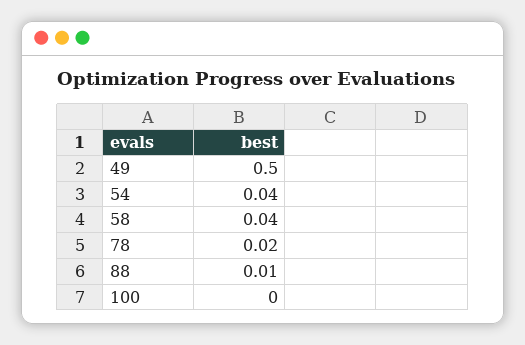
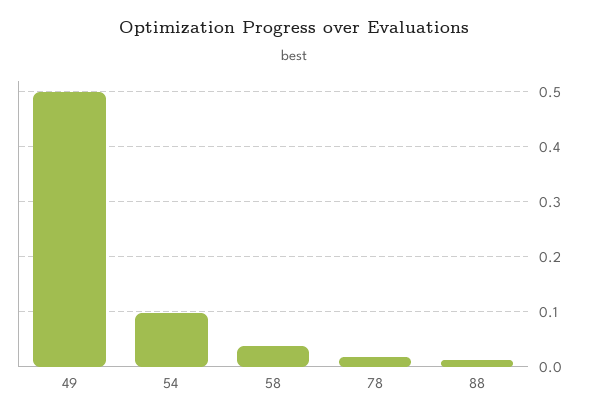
54: 0.04 -> 0.1
100: 0 -> none

